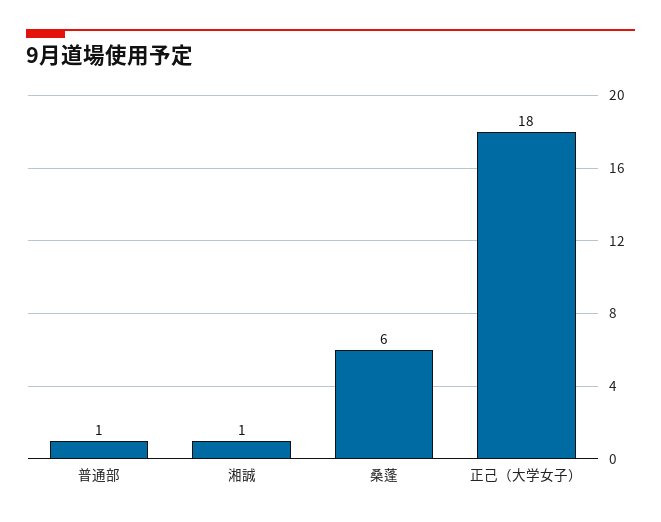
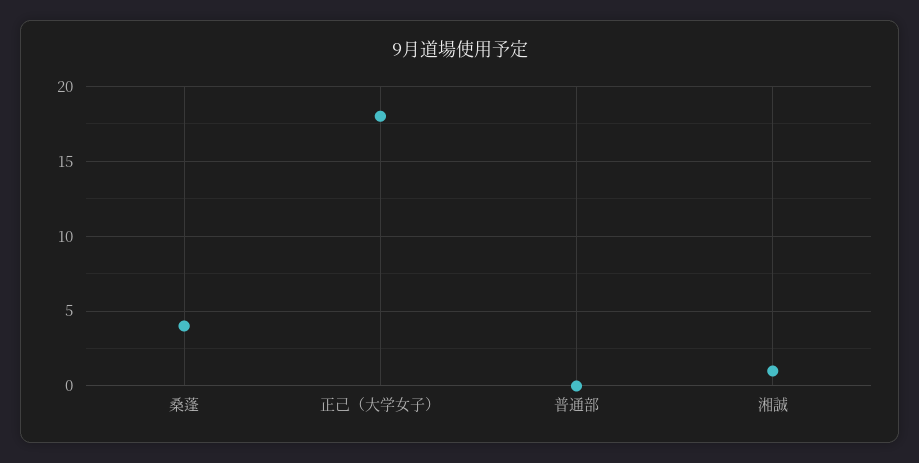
普通部: 1 -> 0
桑蓬: 6 -> 4

